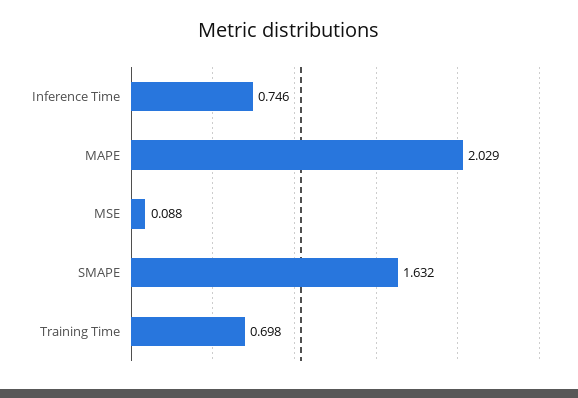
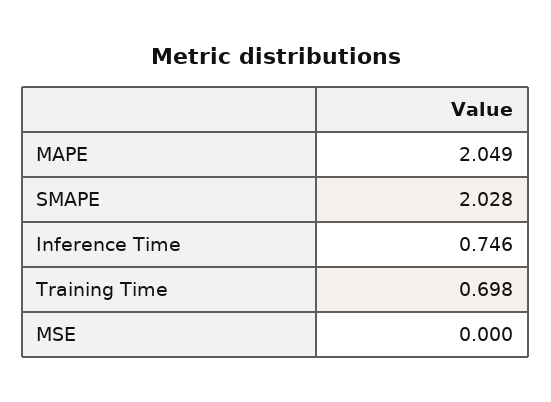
MAPE: 2.029 -> 2.049
MSE: 0.088 -> 0
SMAPE: 1.632 -> 2.028

